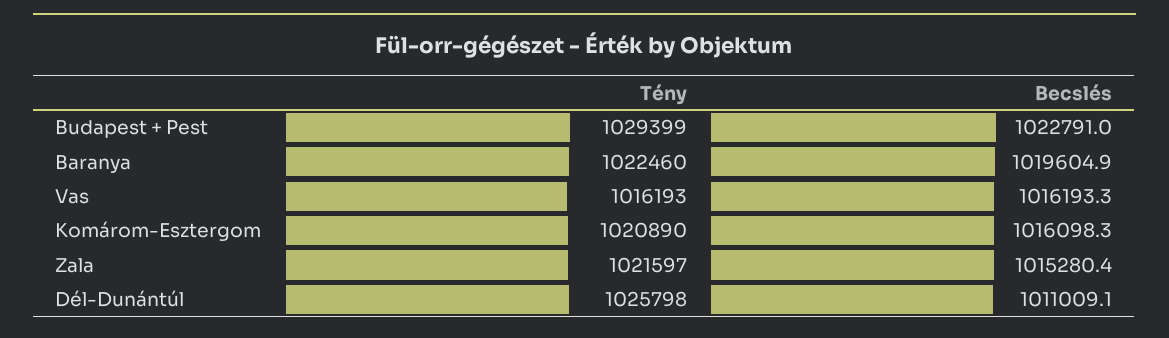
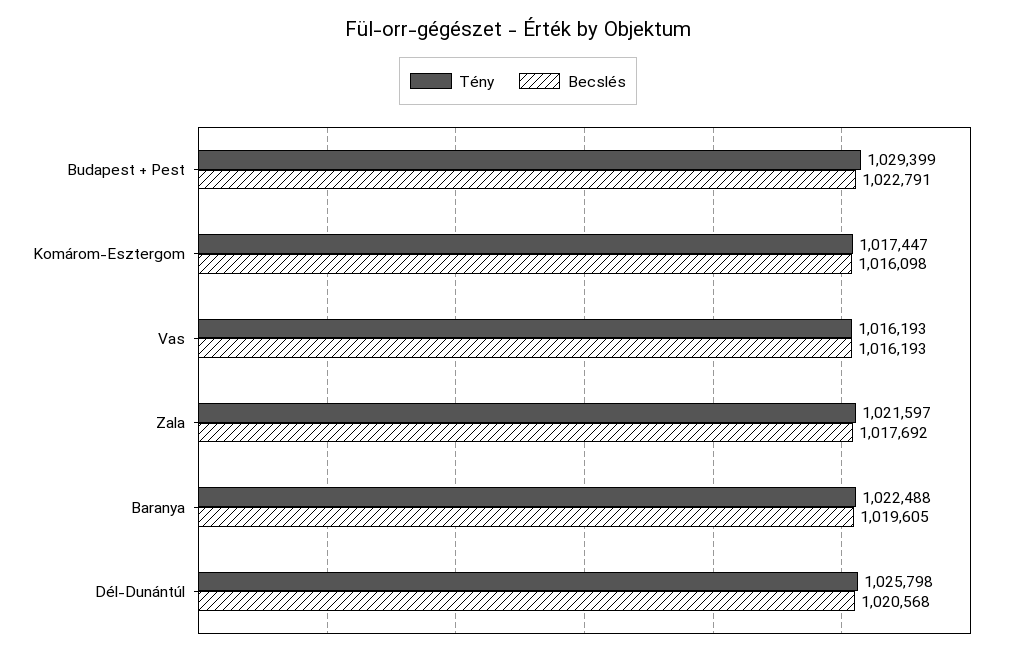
Tény, Baranya: 1022460 -> 1022488
Tény, Komárom-Esztergom: 1020890 -> 1017447
Becslés, Zala: 1015280.4 -> 1017692
Becslés, Dél-Dunántúl: 1011009.1 -> 1020568

